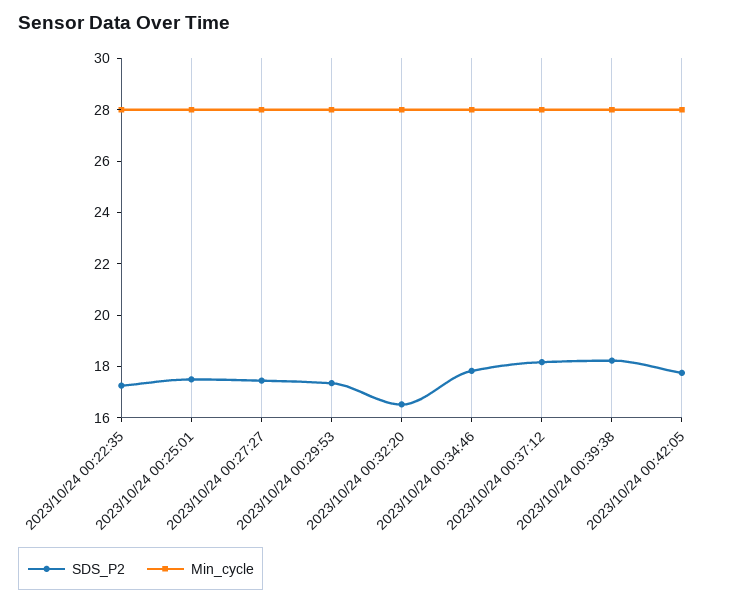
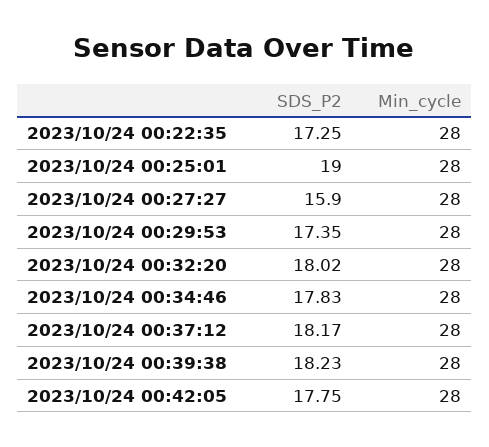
SDS_P2, 2023/10/24 00:25:01: 17.5 -> 19
SDS_P2, 2023/10/24 00:27:27: 17.5 -> 15.9
SDS_P2, 2023/10/24 00:32:20: 16.5 -> 18.02

